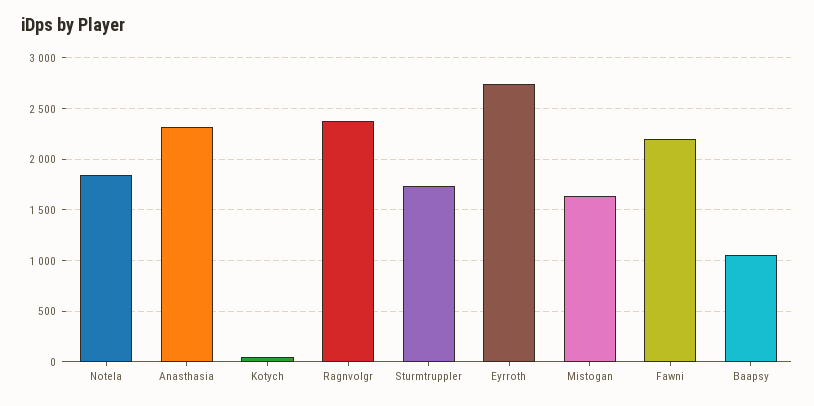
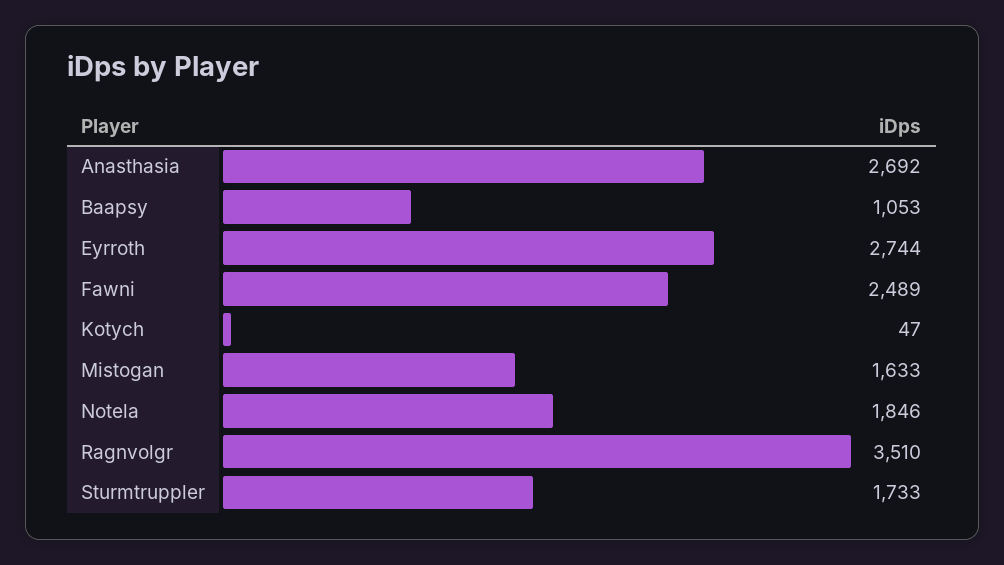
Anasthasia: 2300 -> 2692
Ragnvolgr: 2400 -> 3510
Fawni: 2200 -> 2489

